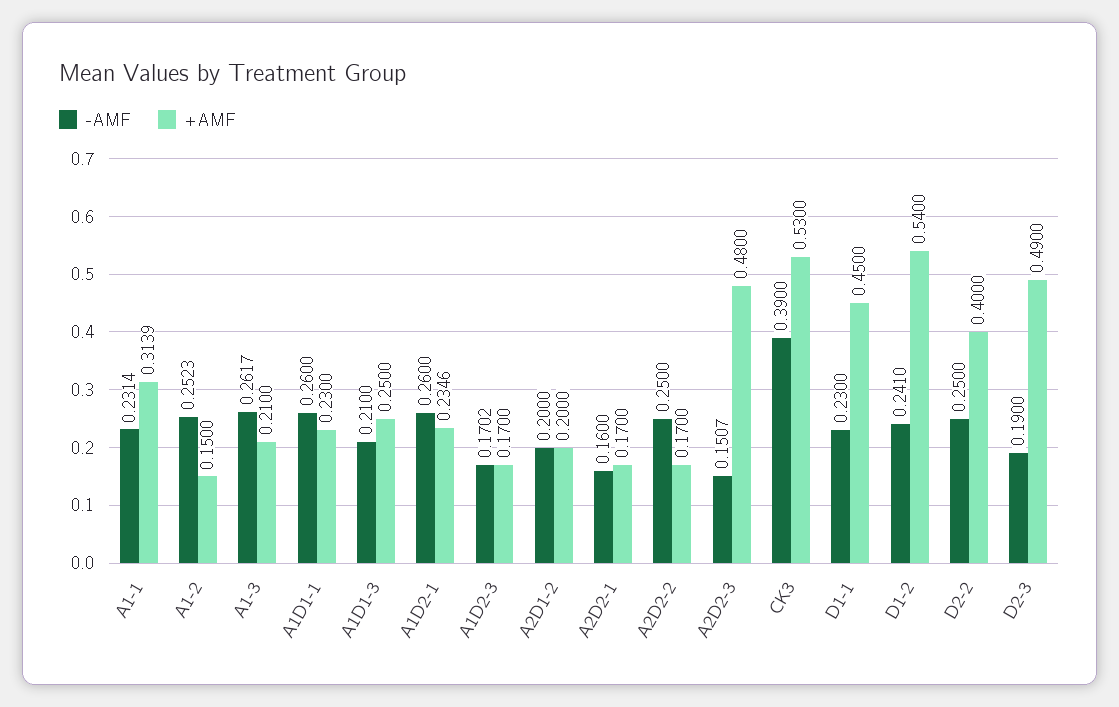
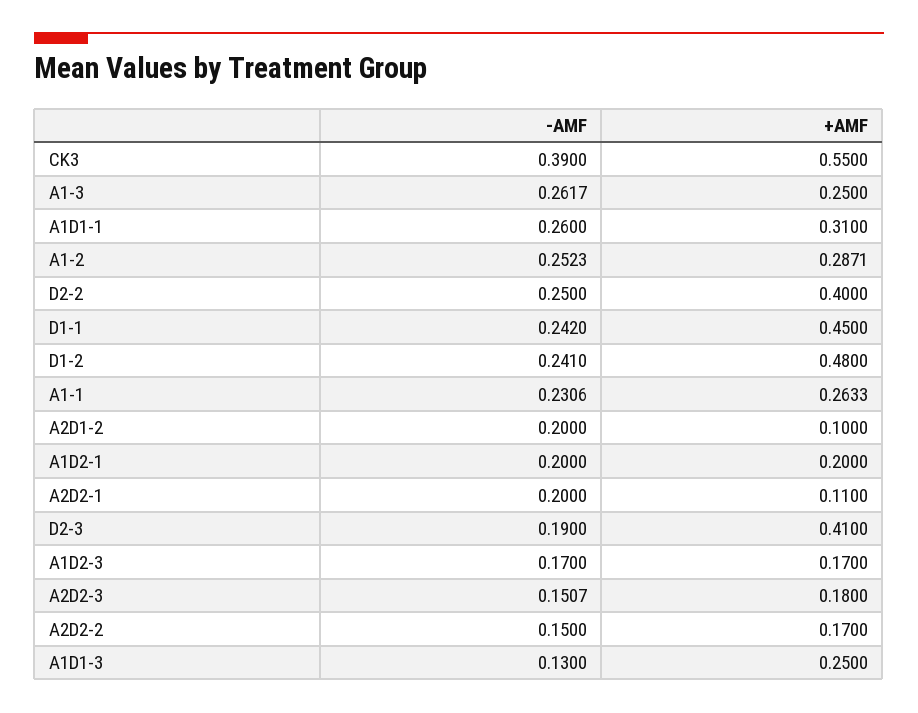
-AMF, A1-1: 0.2314 -> 0.2306
+AMF, A1-1: 0.3139 -> 0.2633
+AMF, A1-2: 0.15 -> 0.2871
+AMF, A1-3: 0.21 -> 0.25
+AMF, A1D1-1: 0.23 -> 0.31
-AMF, A1D1-3: 0.21 -> 0.13
-AMF, A1D2-1: 0.26 -> 0.2
+AMF, A1D2-1: 0.2346 -> 0.2
-AMF, A1D2-3: 0.1702 -> 0.17
+AMF, A2D1-2: 0.2 -> 0.1
-AMF, A2D2-1: 0.16 -> 0.2
+AMF, A2D2-1: 0.17 -> 0.11
-AMF, A2D2-2: 0.25 -> 0.15
+AMF, A2D2-3: 0.48 -> 0.18
+AMF, CK3: 0.53 -> 0.55
-AMF, D1-1: 0.23 -> 0.242
+AMF, D1-2: 0.54 -> 0.48
+AMF, D2-3: 0.49 -> 0.41

